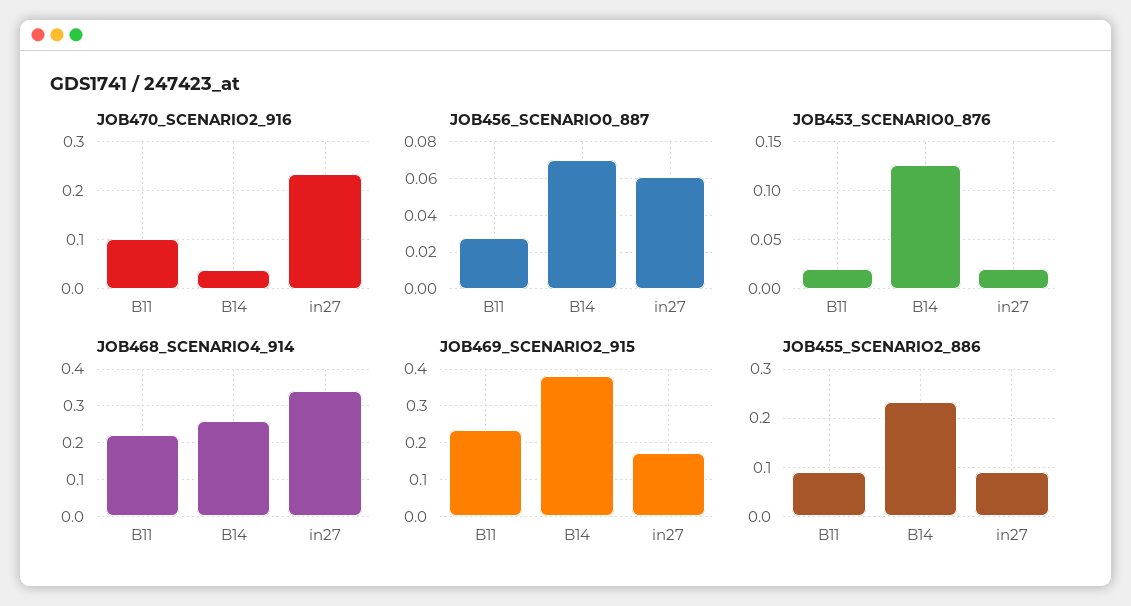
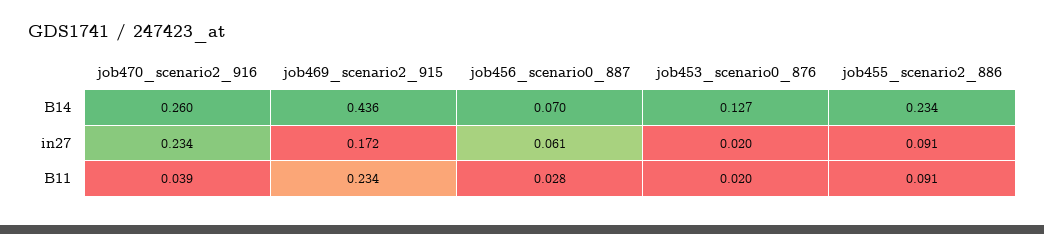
JOB470_SCENARIO2_916, B11: 0.1 -> 0.039
JOB470_SCENARIO2_916, B14: 0.04 -> 0.26
JOB468_SCENARIO4_914, B11: 0.22 -> none
JOB468_SCENARIO4_914, B14: 0.26 -> none
JOB468_SCENARIO4_914, in27: 0.34 -> none
JOB469_SCENARIO2_915, B14: 0.38 -> 0.436

